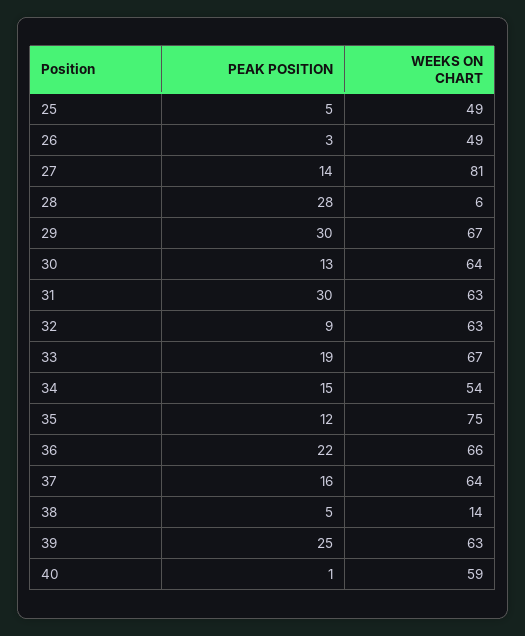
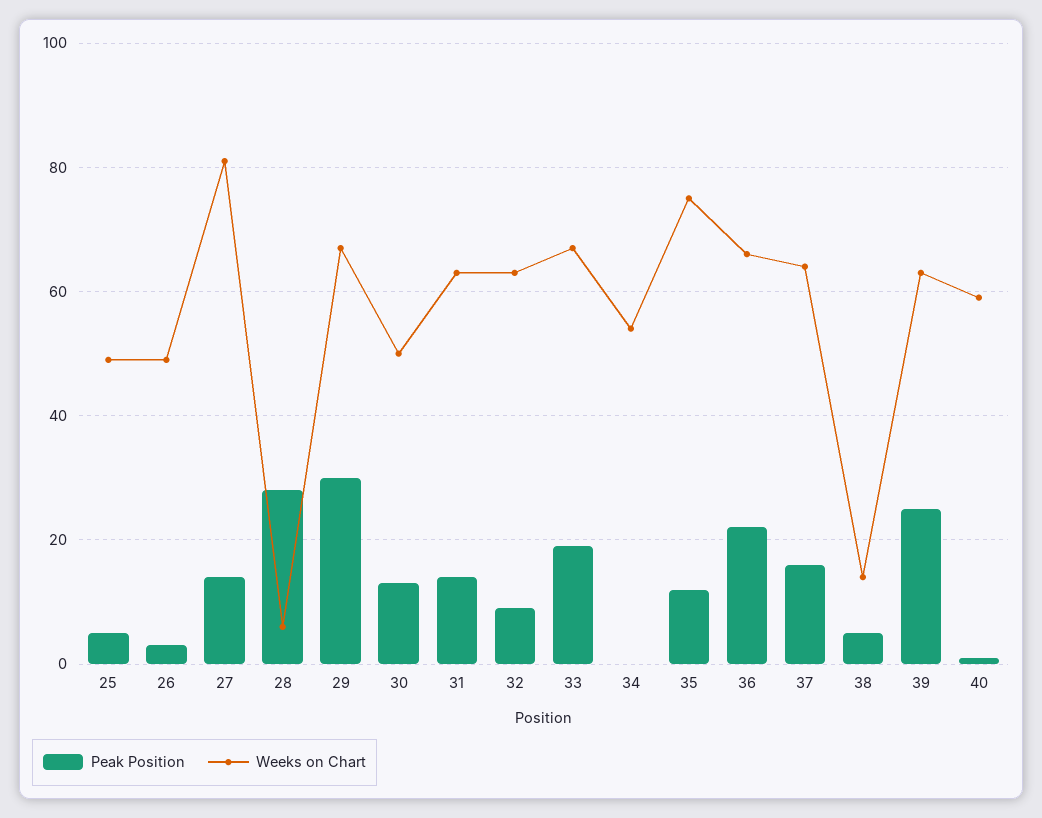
WEEKS ON CHART, 30: 64 -> 50
PEAK POSITION, 31: 30 -> 15
PEAK POSITION, 34: 15 -> 0

